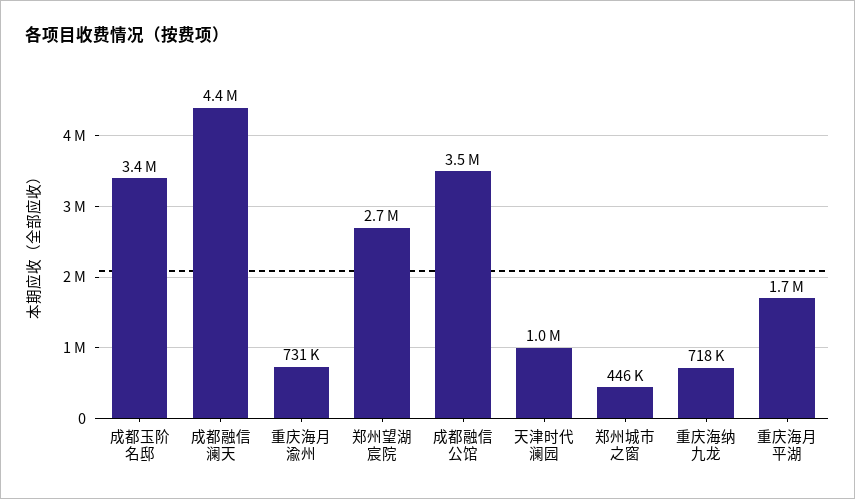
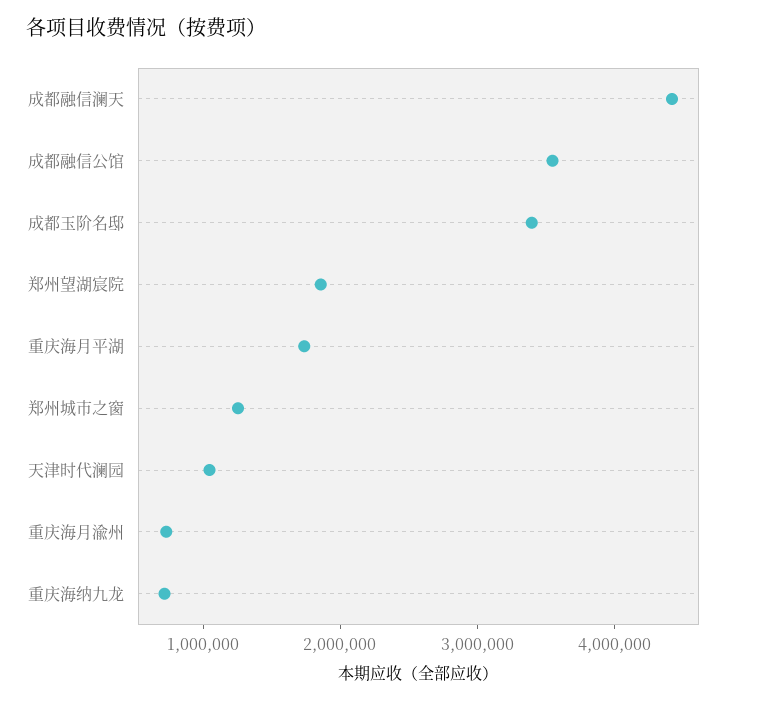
郑州望湖宸院: 2700000 -> 1800000
郑州城市之窗: 446000 -> 1200000

